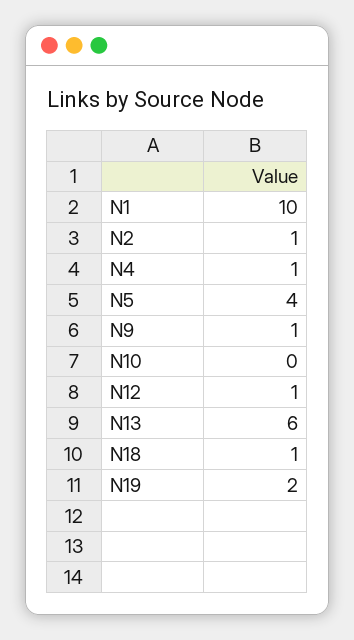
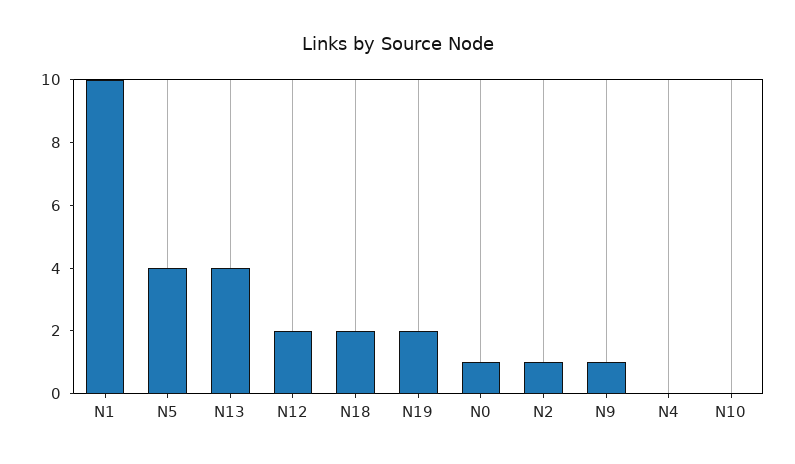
N4: 1 -> 0
N12: 1 -> 2
N13: 6 -> 4
N18: 1 -> 2
N0: none -> 1

